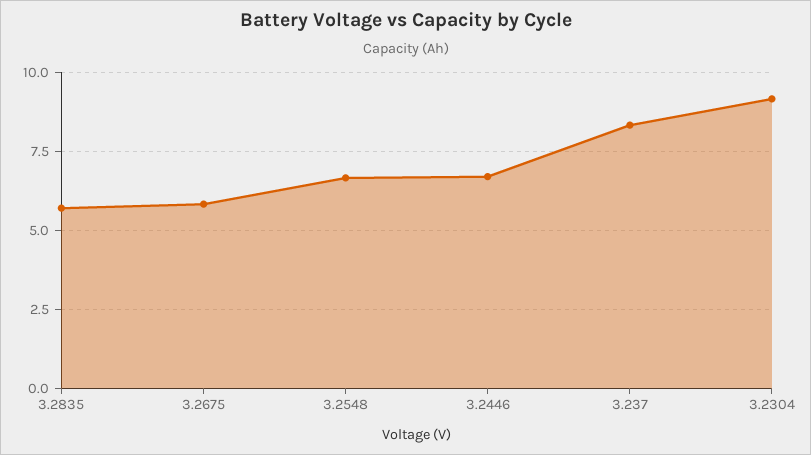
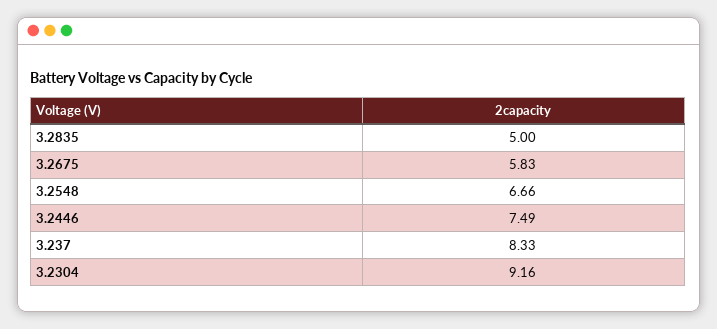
3.2835: 5.75 -> 5
3.2446: 6.75 -> 7.49

